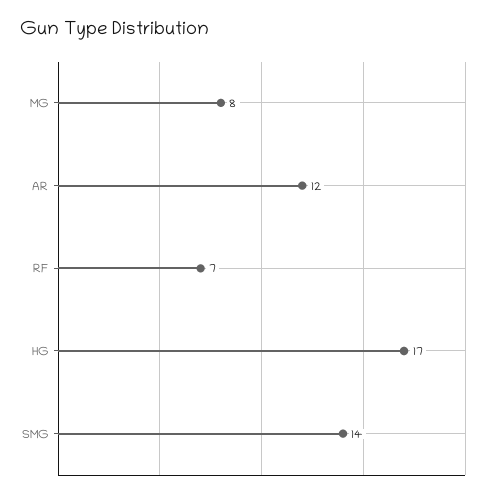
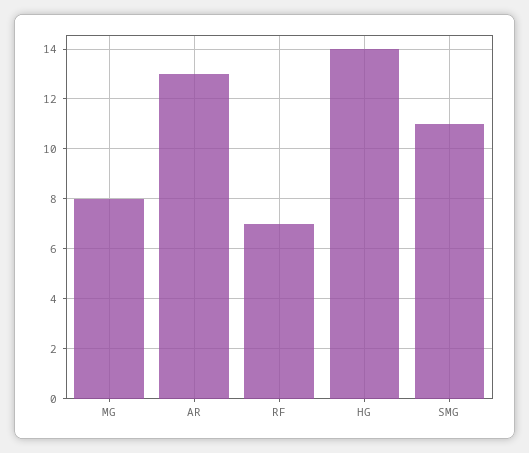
AR: 12 -> 13
HG: 17 -> 14
SMG: 14 -> 11

